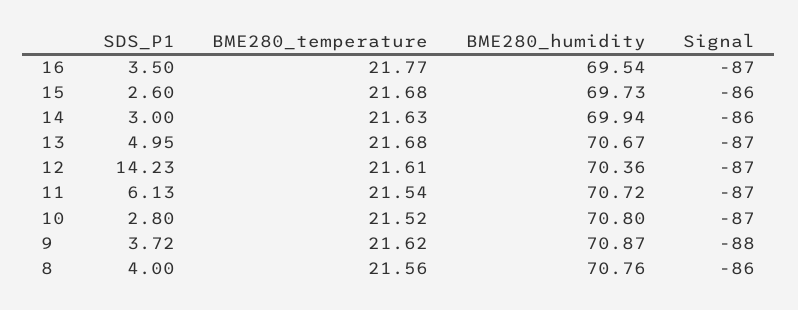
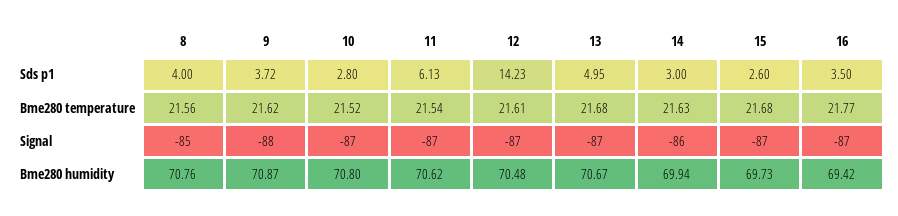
BME280_humidity, 16: 69.54 -> 69.42
Signal, 15: -86 -> -87
BME280_humidity, 12: 70.36 -> 70.48
BME280_humidity, 11: 70.72 -> 70.62
Signal, 8: -86 -> -85

